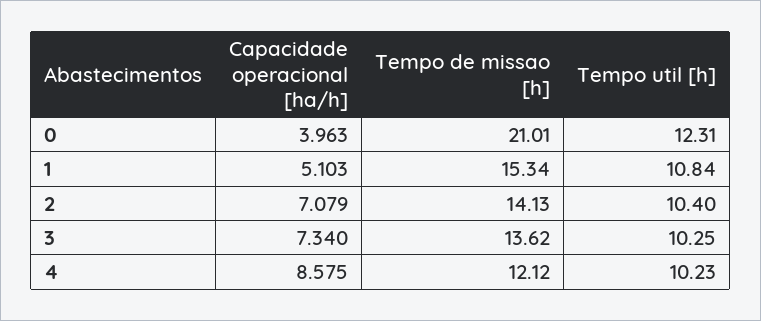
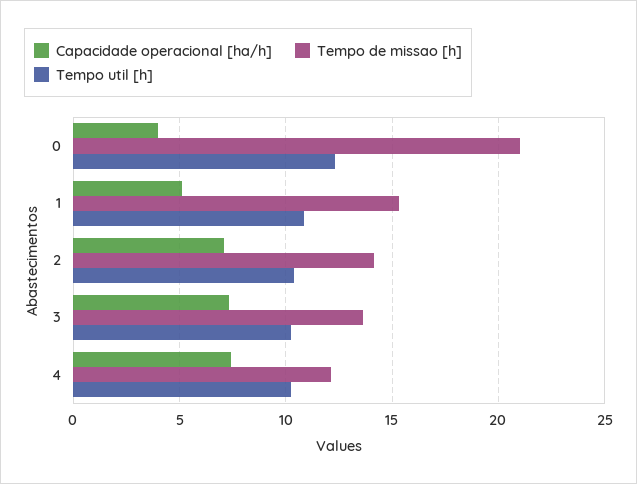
Capacidade operacional [ha/h], 4: 8.575 -> 7.5

